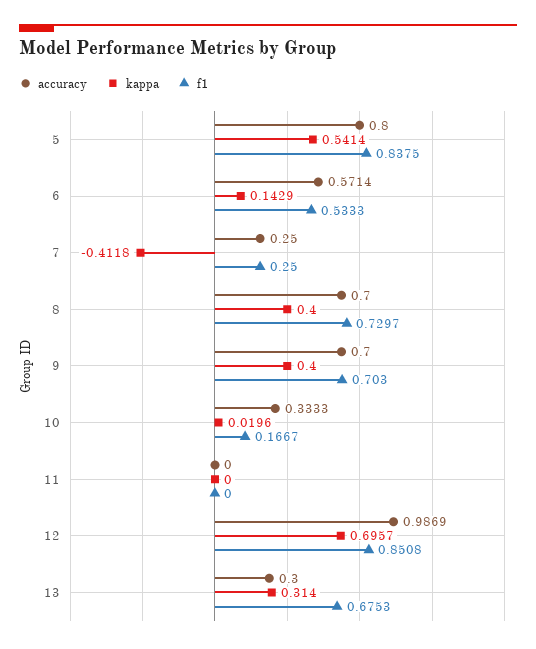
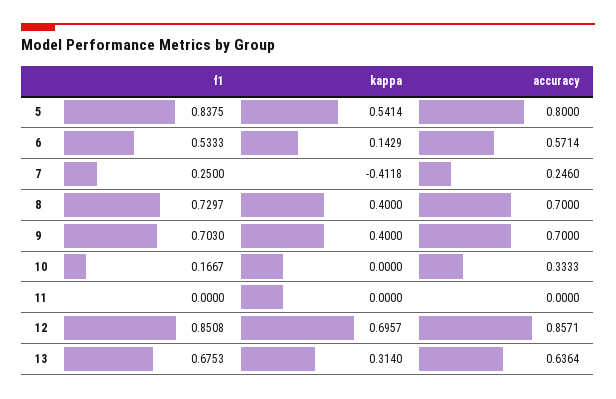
accuracy, 7: 0.25 -> 0.246
kappa, 10: 0.0196 -> 0
accuracy, 12: 0.9869 -> 0.8571
accuracy, 13: 0.3 -> 0.6364

